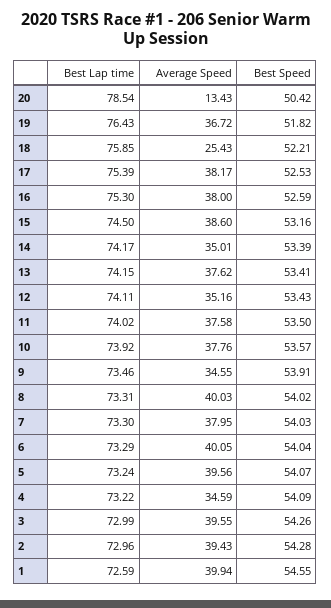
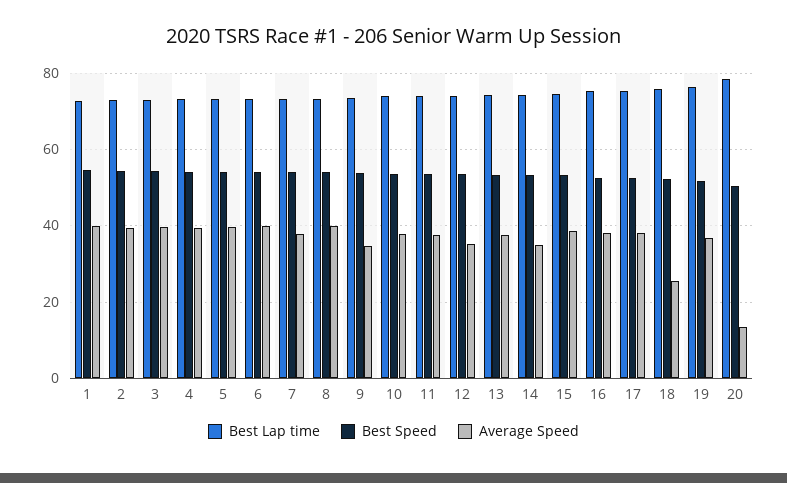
Average Speed, 4: 34.59 -> 40

